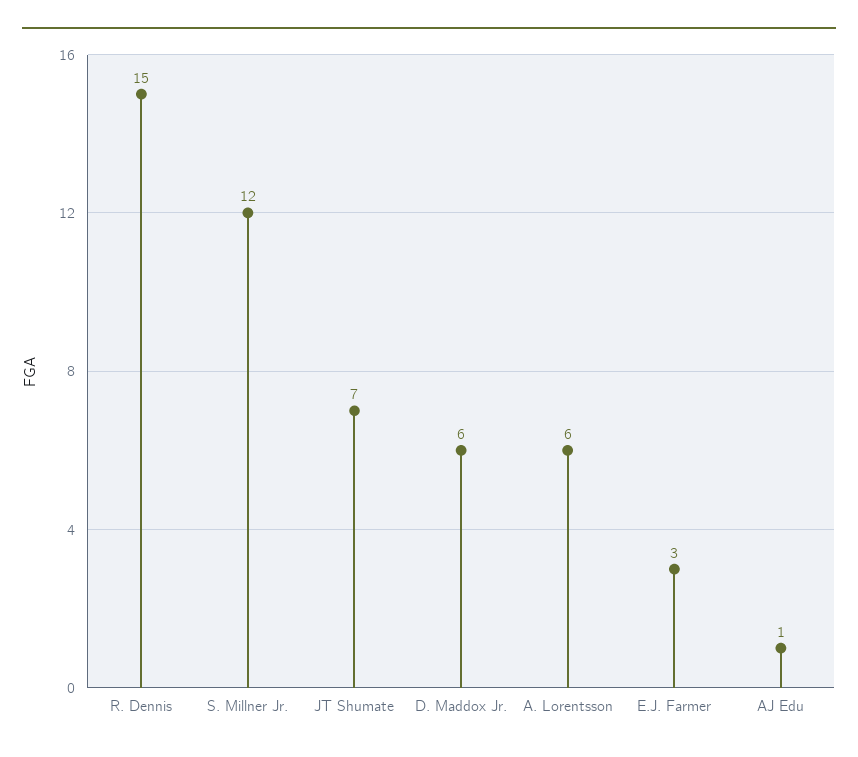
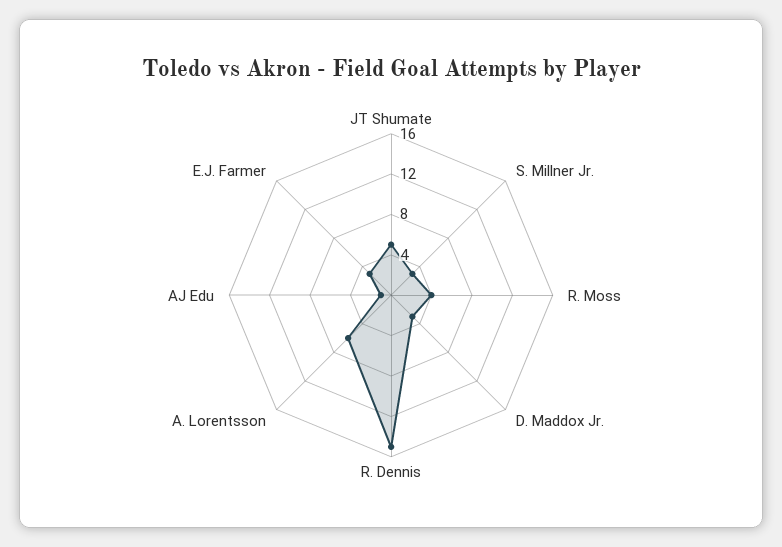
S. Millner Jr.: 12 -> 3
JT Shumate: 7 -> 5
D. Maddox Jr.: 6 -> 3
R. Moss: none -> 4

